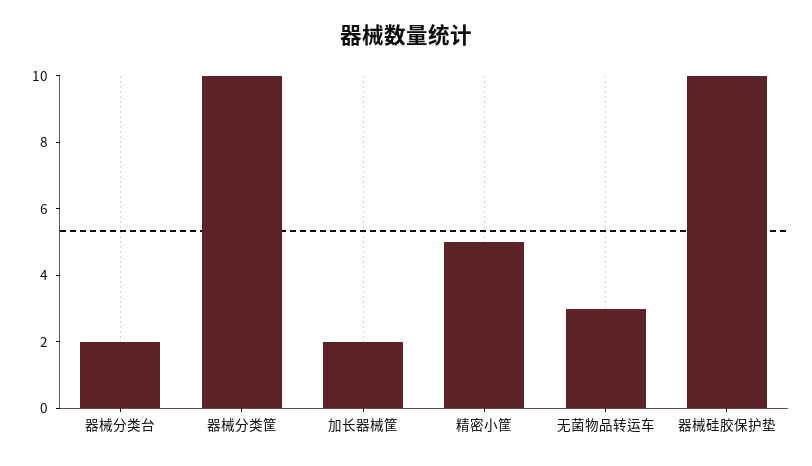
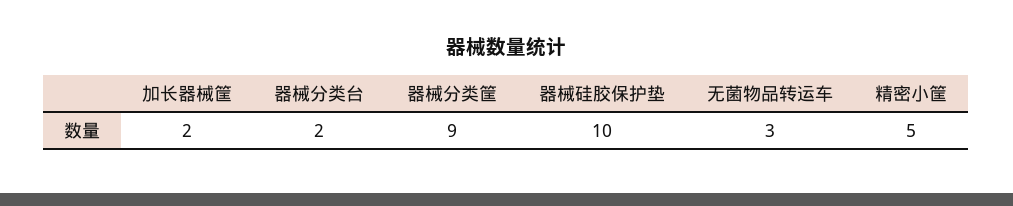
器械分类筐: 10 -> 9

